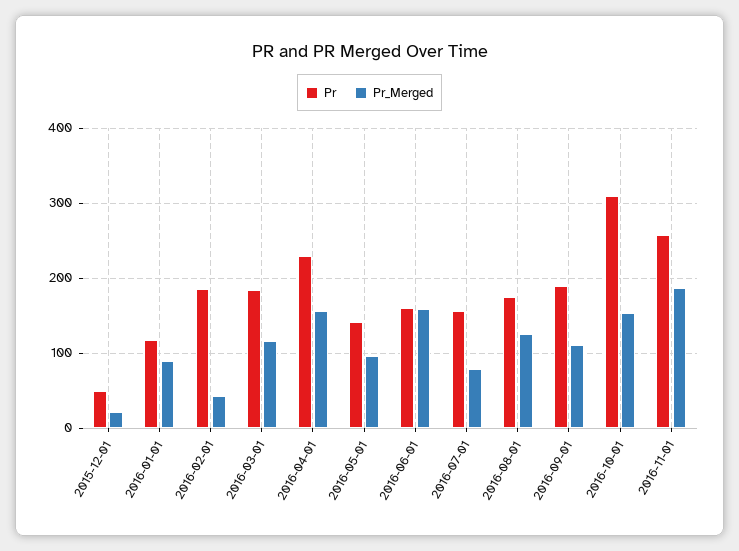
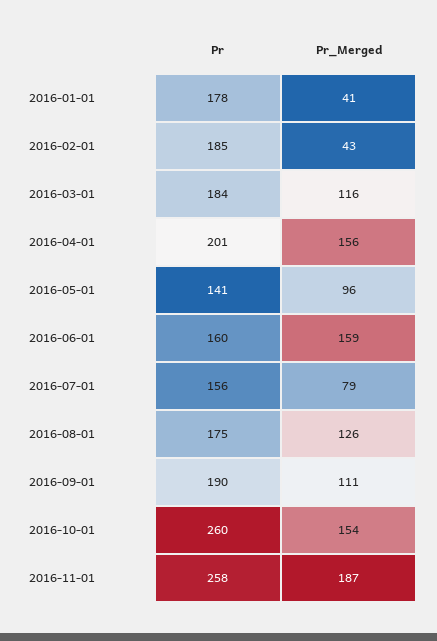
Pr, 2015-12-01: 50 -> none
Pr_Merged, 2015-12-01: 20 -> none
Pr, 2016-01-01: 120 -> 178
Pr_Merged, 2016-01-01: 90 -> 41
Pr, 2016-04-01: 230 -> 201
Pr, 2016-10-01: 310 -> 260

